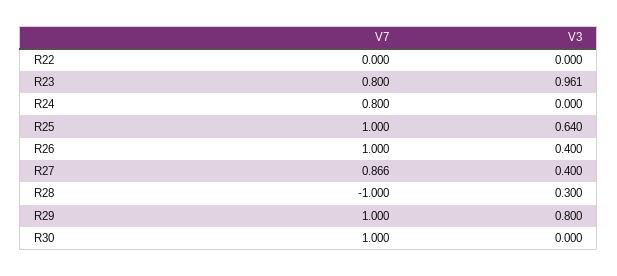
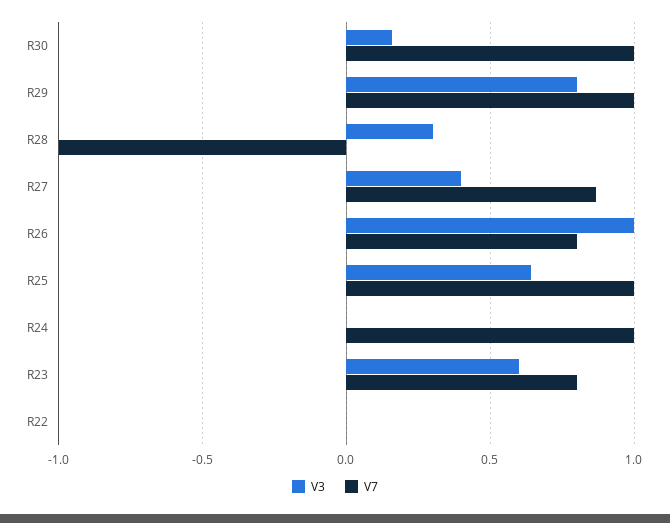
V3, R23: 0.961 -> 0.6
V7, R24: 0.8 -> 1
V7, R26: 1 -> 0.8
V3, R26: 0.4 -> 1
V3, R30: 0 -> 0.15

